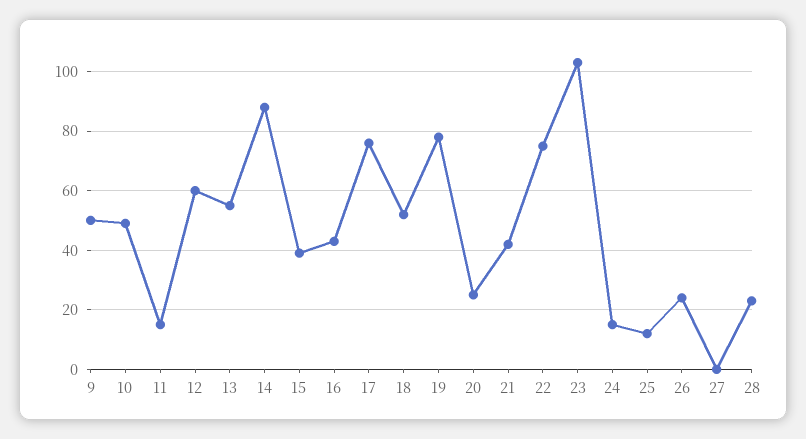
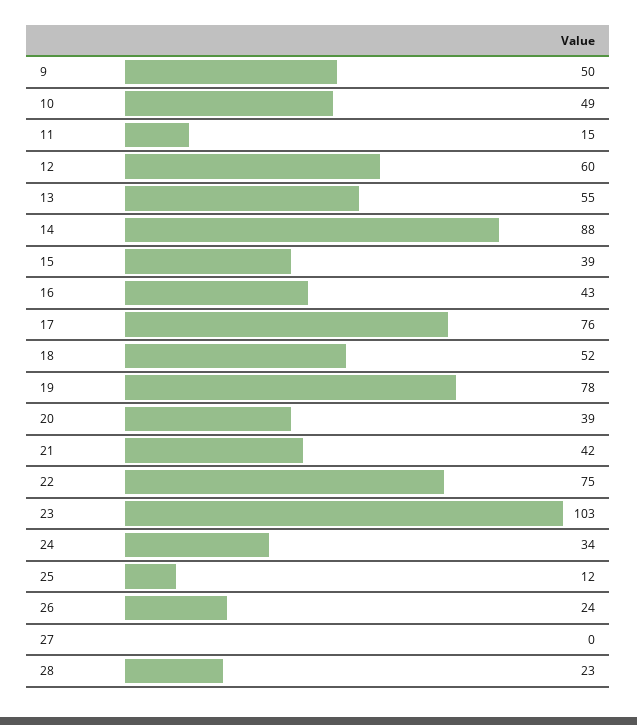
20: 25 -> 39
24: 15 -> 34

